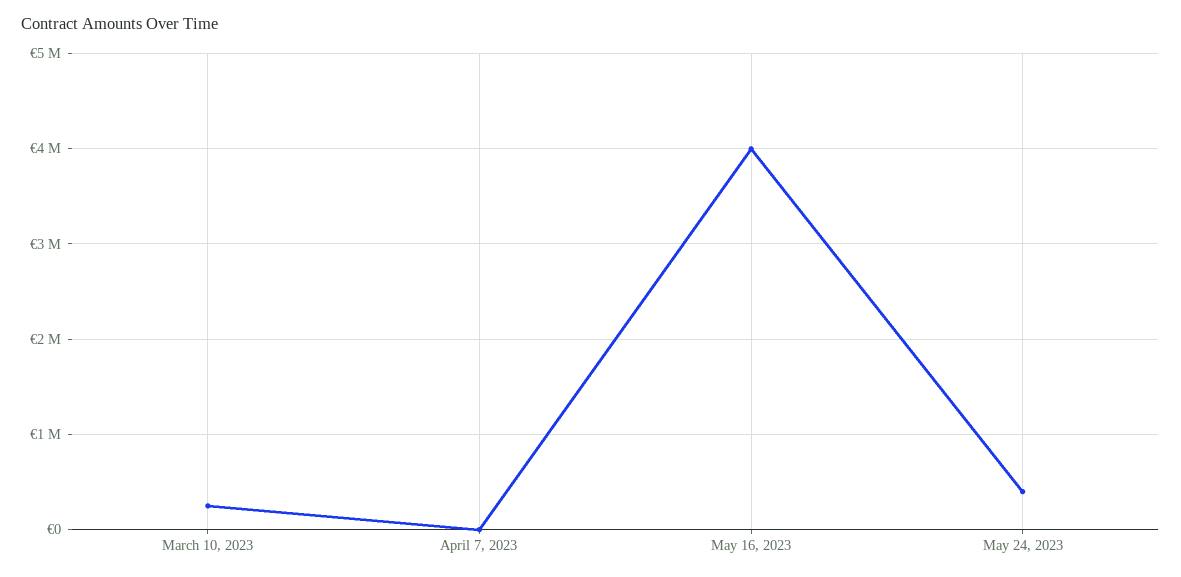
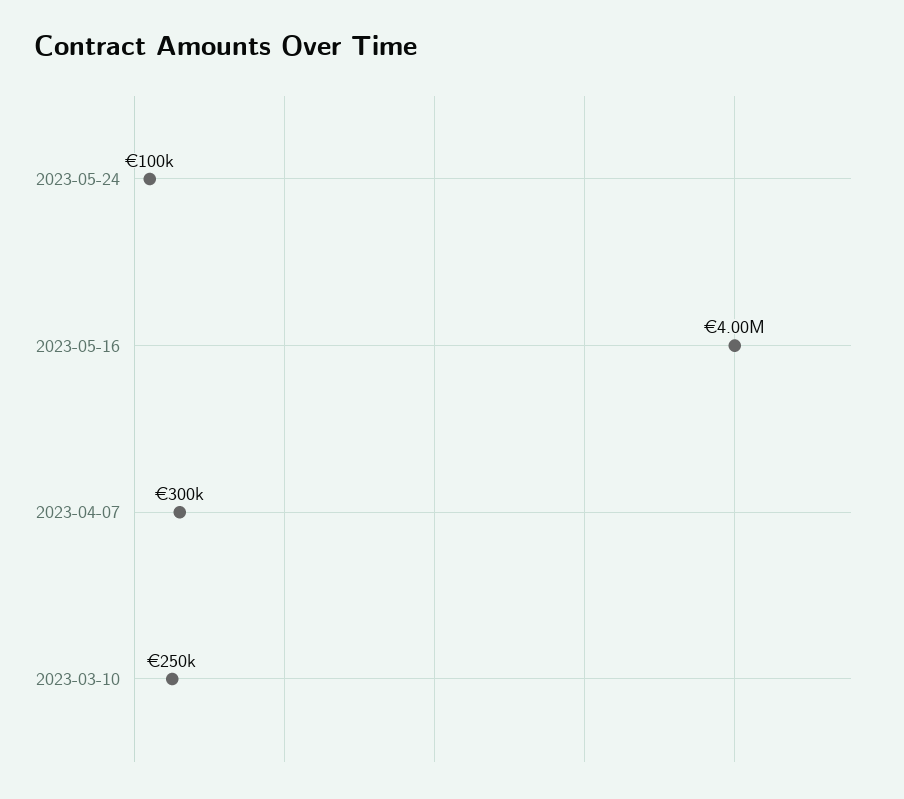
April 7, 2023: 0 -> 300000
May 24, 2023: 400000 -> 100000

